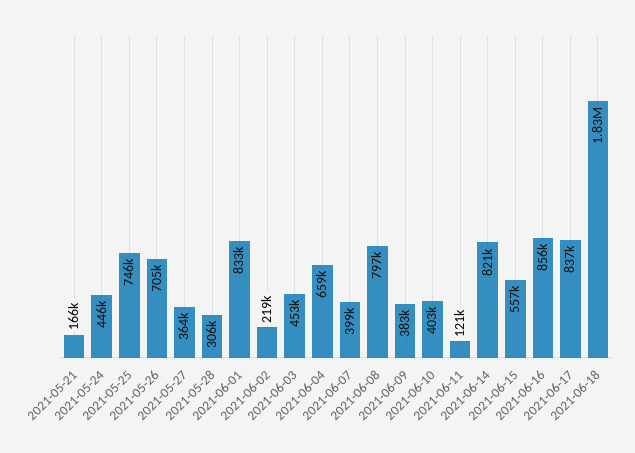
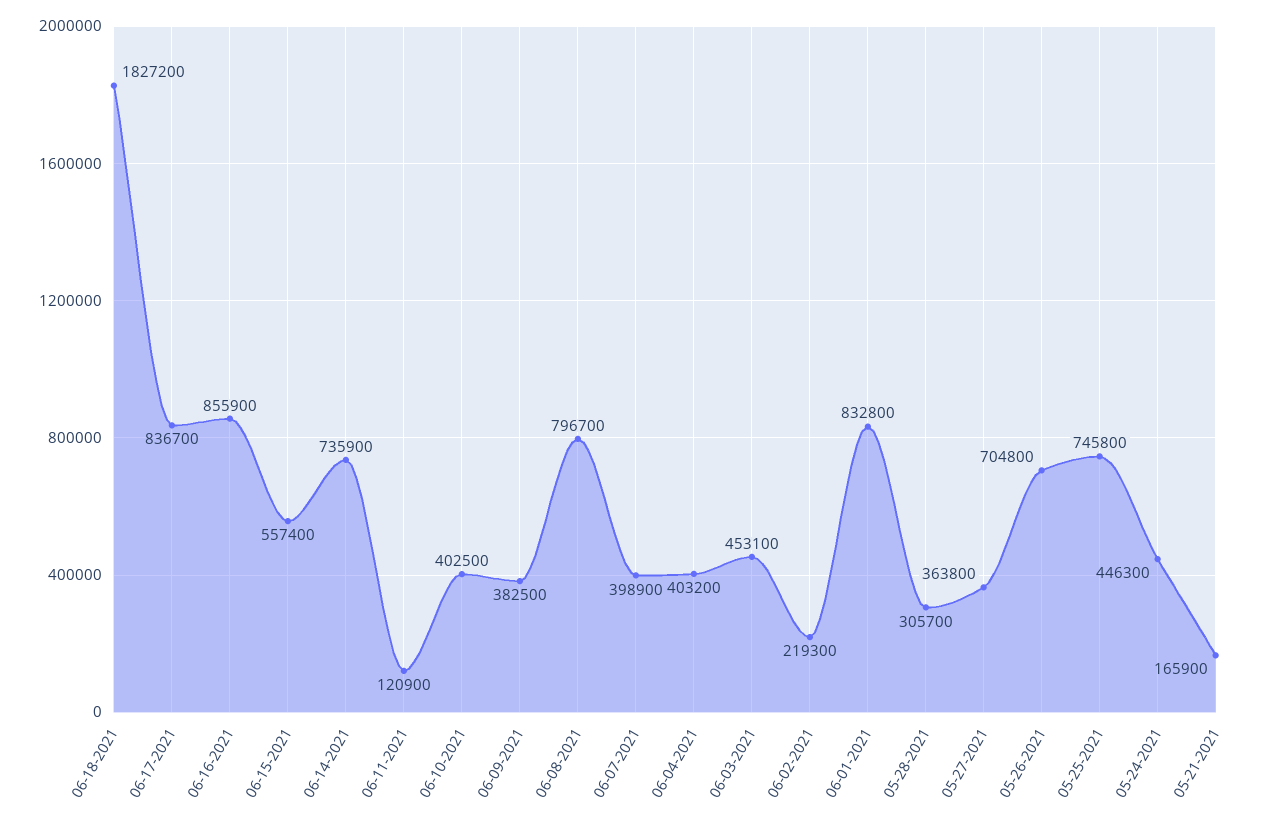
2021-06-04: 659000 -> 403200
2021-06-14: 821000 -> 735900

